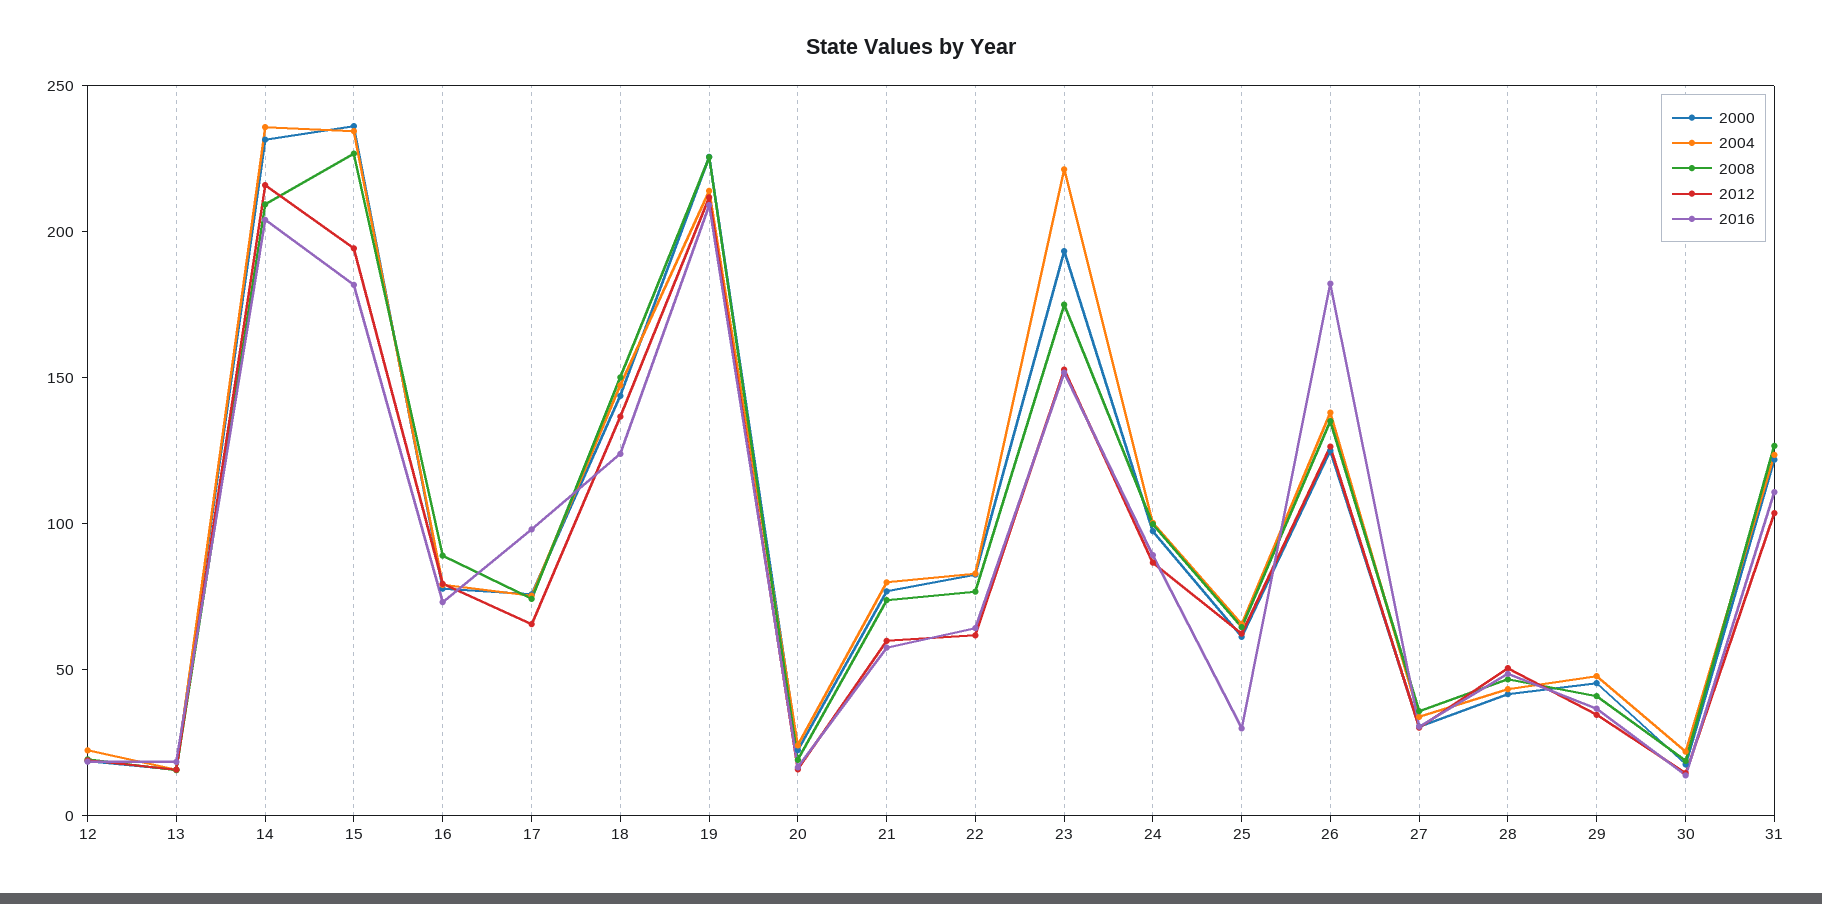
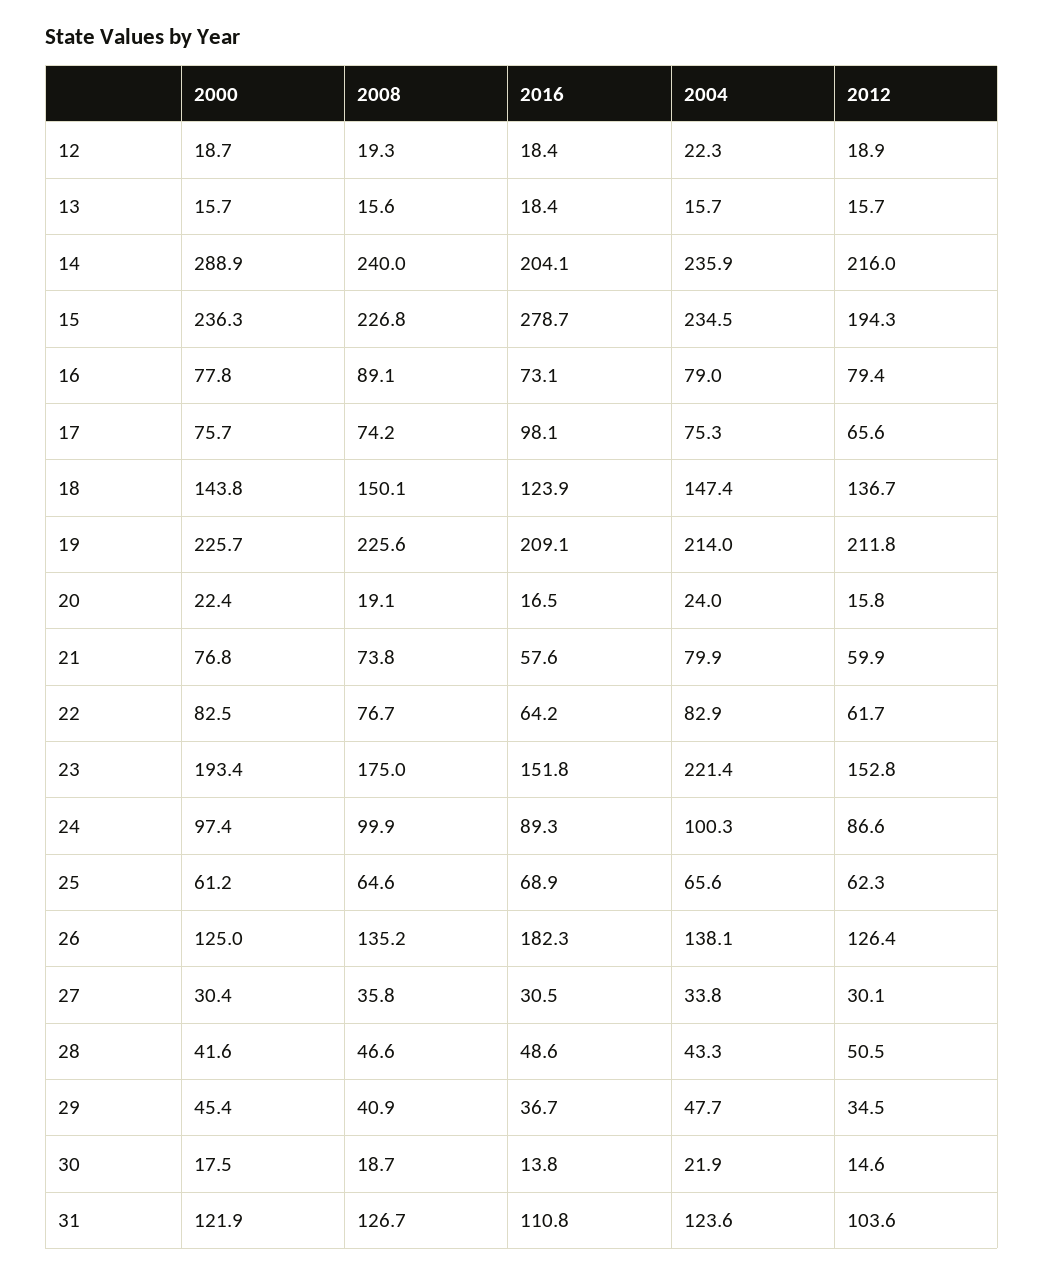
2000, 14: 230 -> 288.9
2008, 14: 210 -> 240
2016, 15: 180 -> 278.7
2016, 25: 30 -> 68.9

